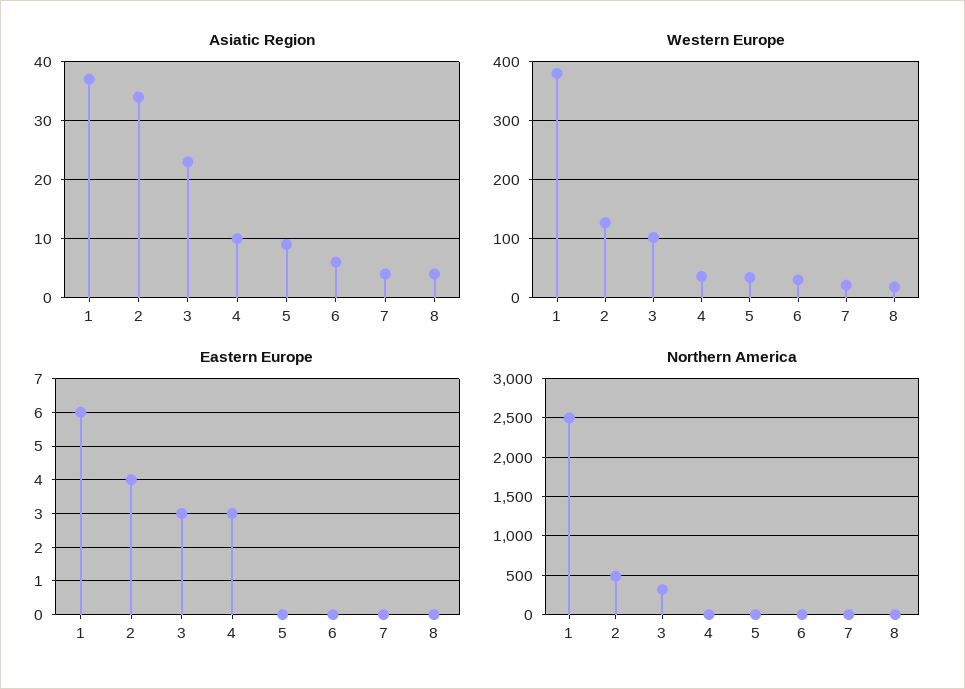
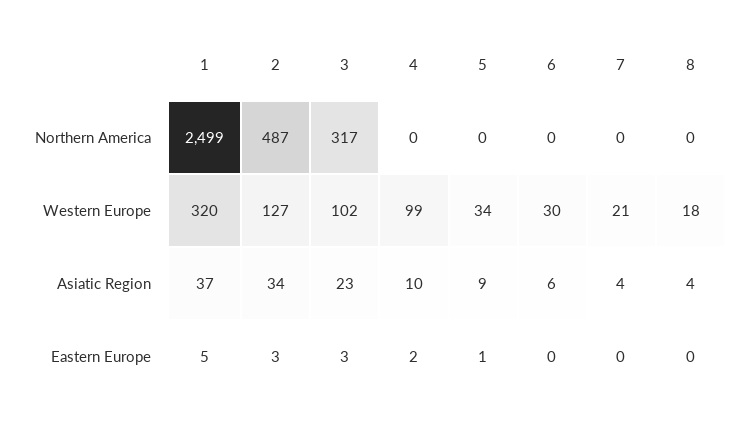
Western Europe, 1: 380 -> 320
Western Europe, 4: 40 -> 99
Eastern Europe, 1: 6 -> 5
Eastern Europe, 2: 4 -> 3
Eastern Europe, 4: 3 -> 2
Eastern Europe, 5: 0 -> 1

